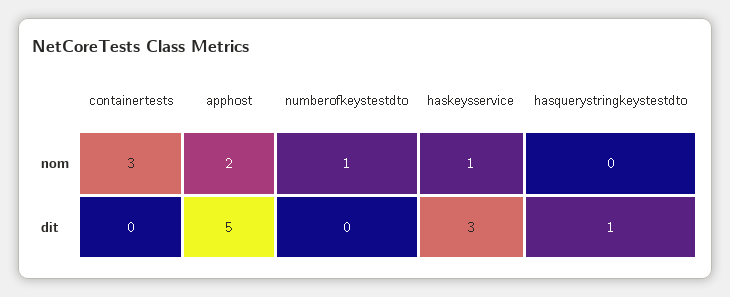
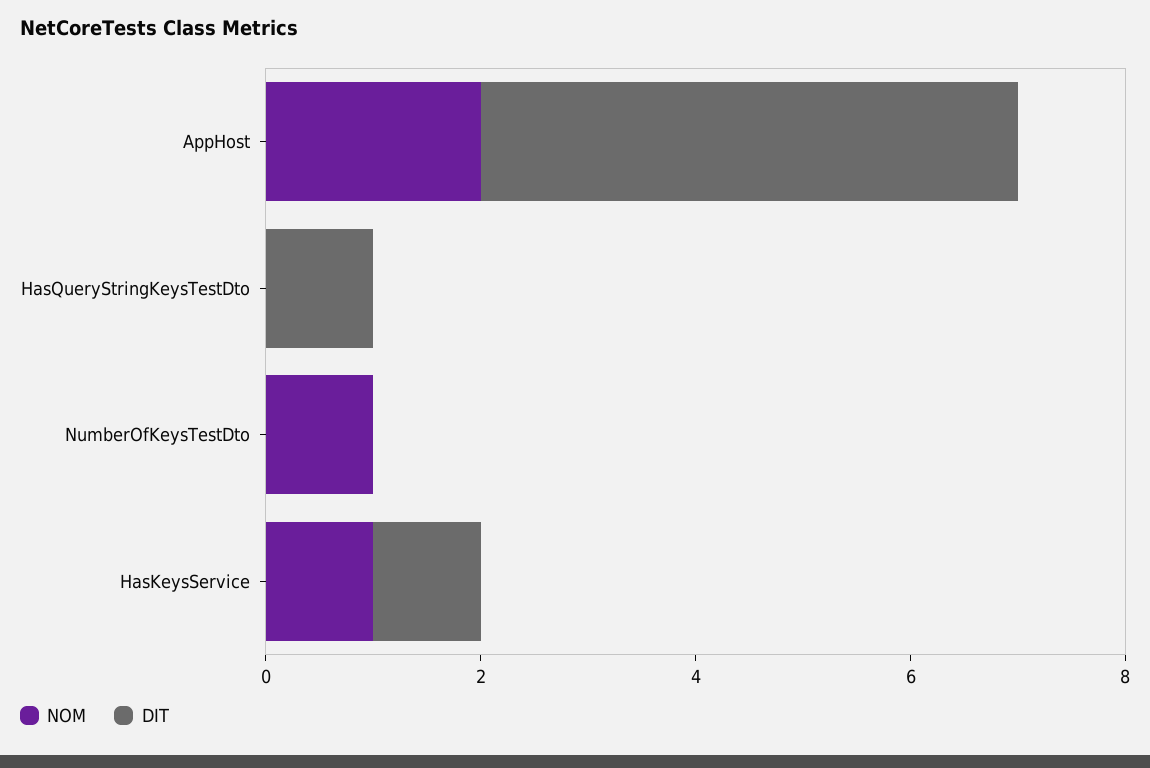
nom, containertests: 3 -> none
dit, containertests: 0 -> none
dit, haskeysservice: 3 -> 1

